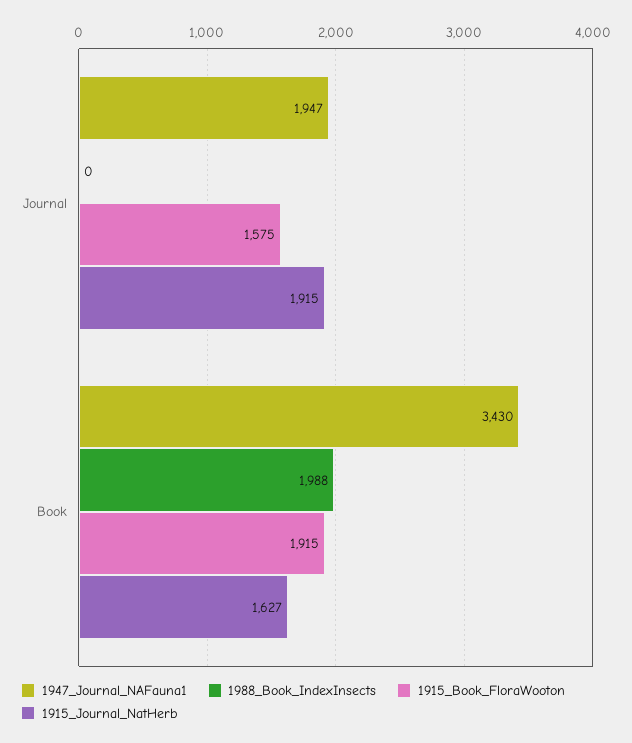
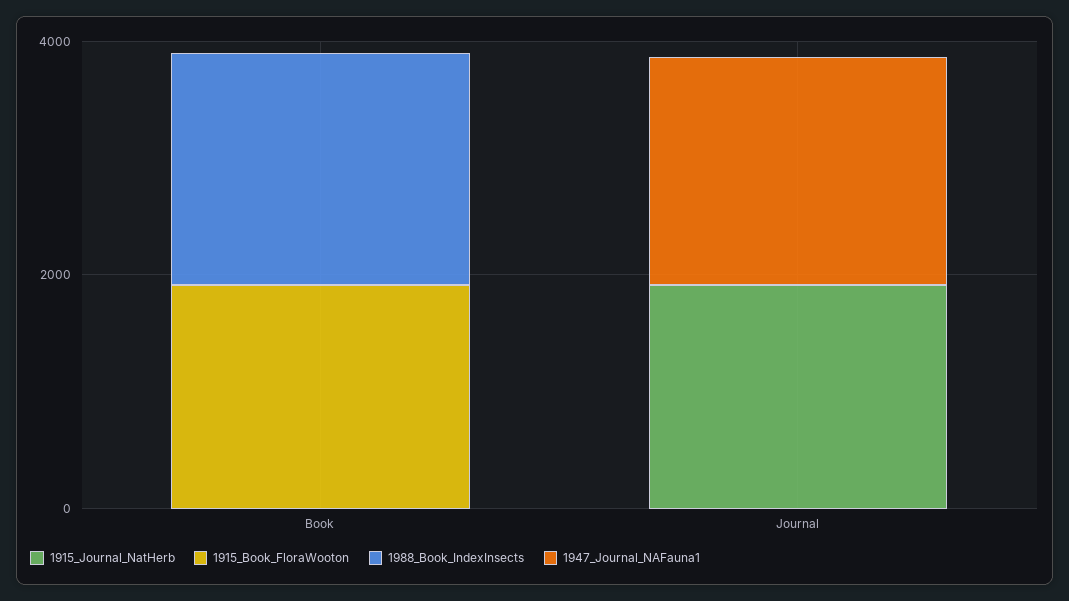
1915_Book_FloraWooton, Journal: 1575 -> 0
1947_Journal_NAFauna1, Book: 3430 -> 0
1915_Journal_NatHerb, Book: 1627 -> 0

